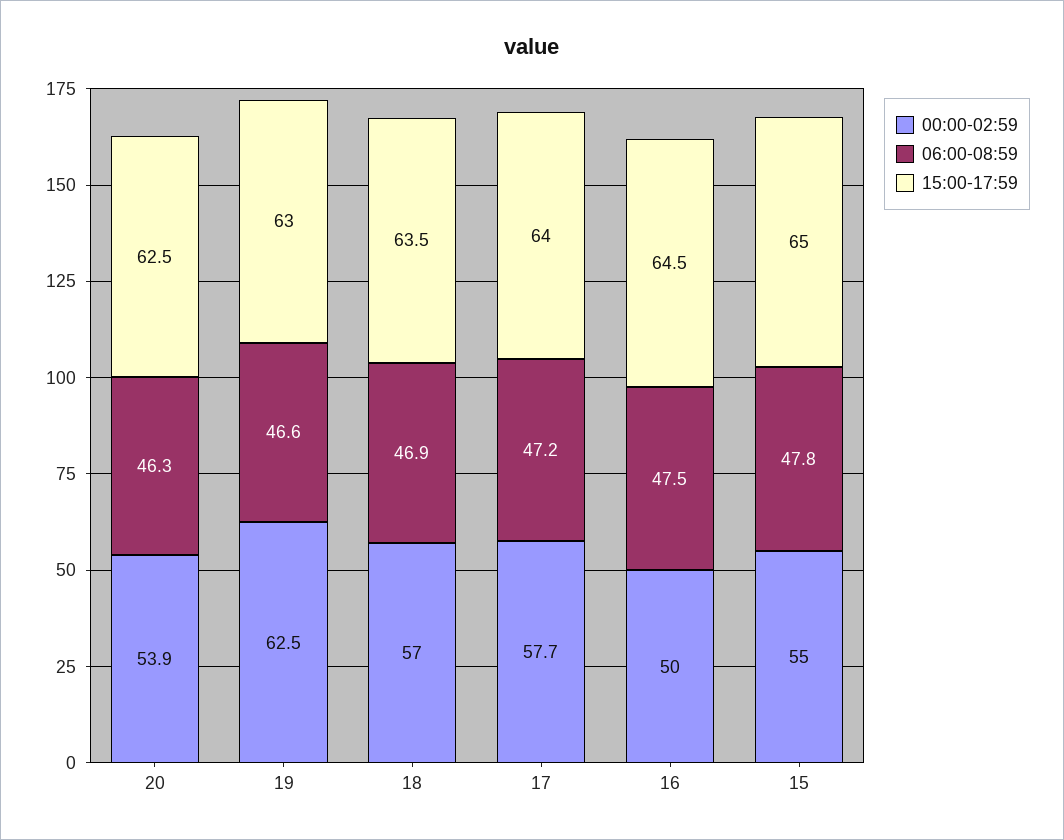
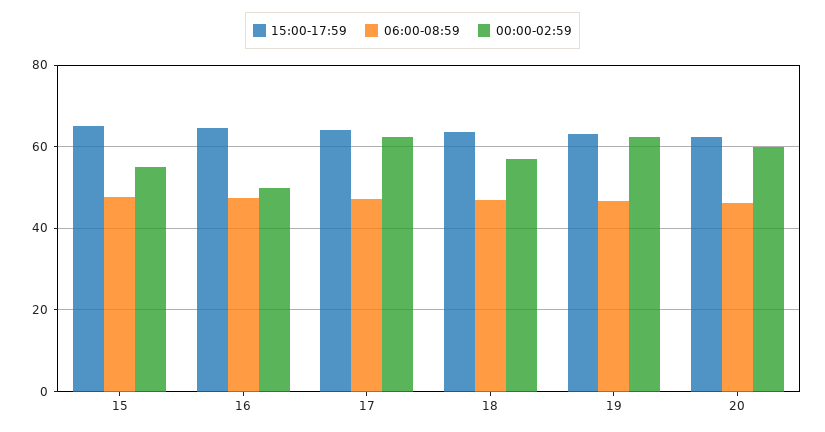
00:00-02:59, 20: 53.9 -> 60
00:00-02:59, 17: 57.7 -> 62

